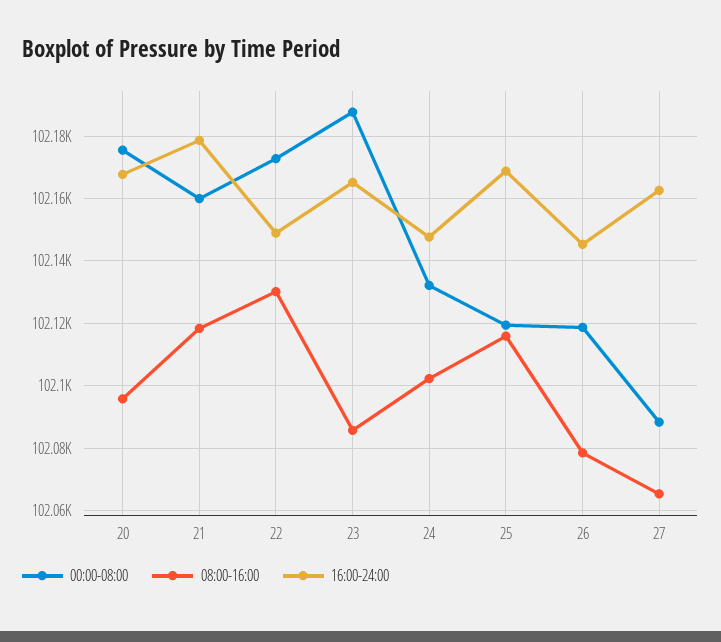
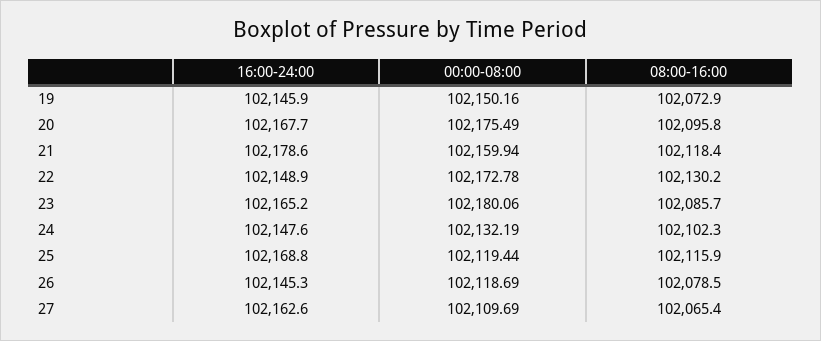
00:00-08:00, 23: 102188 -> 102180.06
00:00-08:00, 27: 102088 -> 102109.69
16:00-24:00, 19: none -> 102145.9
00:00-08:00, 19: none -> 102150.16
08:00-16:00, 19: none -> 102072.9

